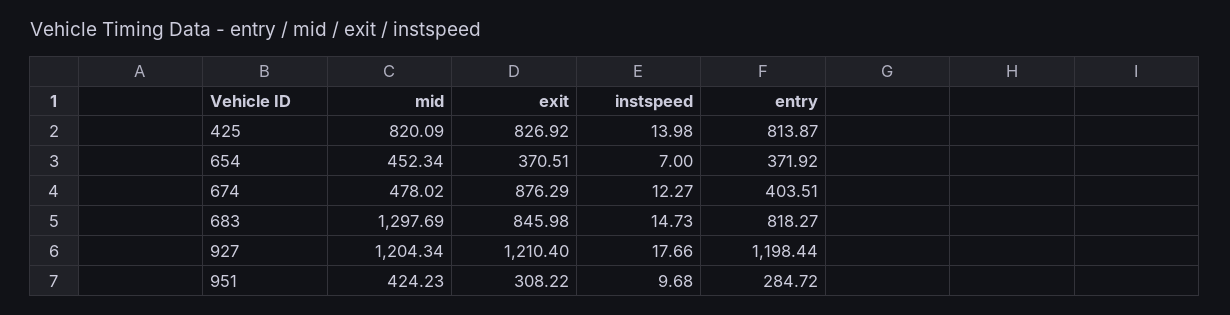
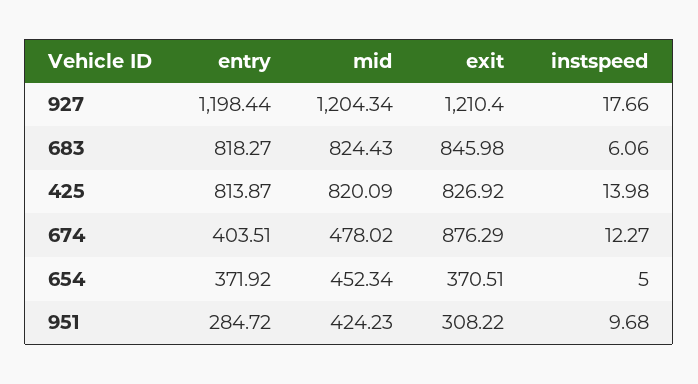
instspeed, 654: 7 -> 5
mid, 683: 1297.69 -> 824.43
instspeed, 683: 14.73 -> 6.06

